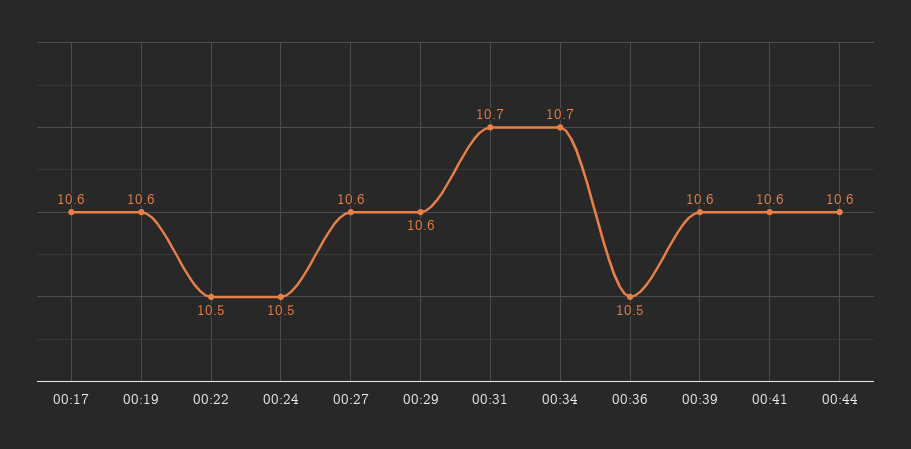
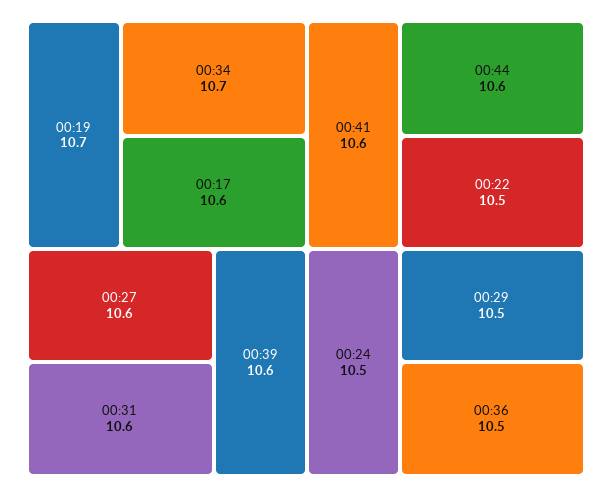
00:19: 10.6 -> 10.7
00:29: 10.6 -> 10.5
00:31: 10.7 -> 10.6

